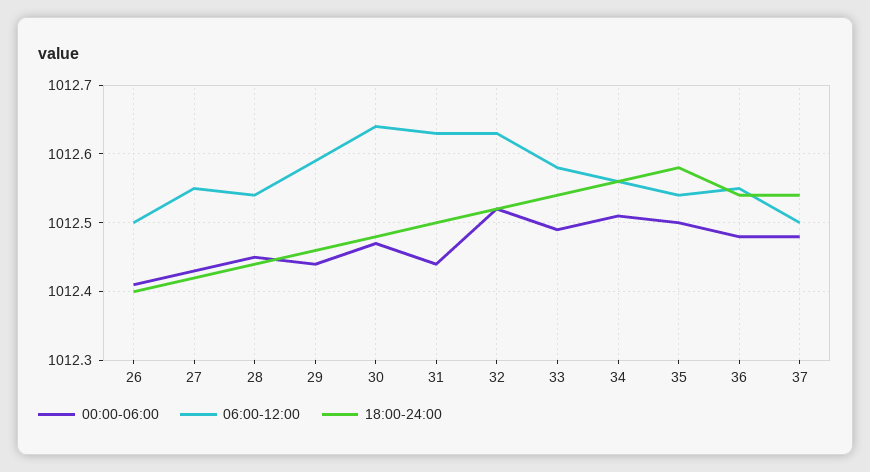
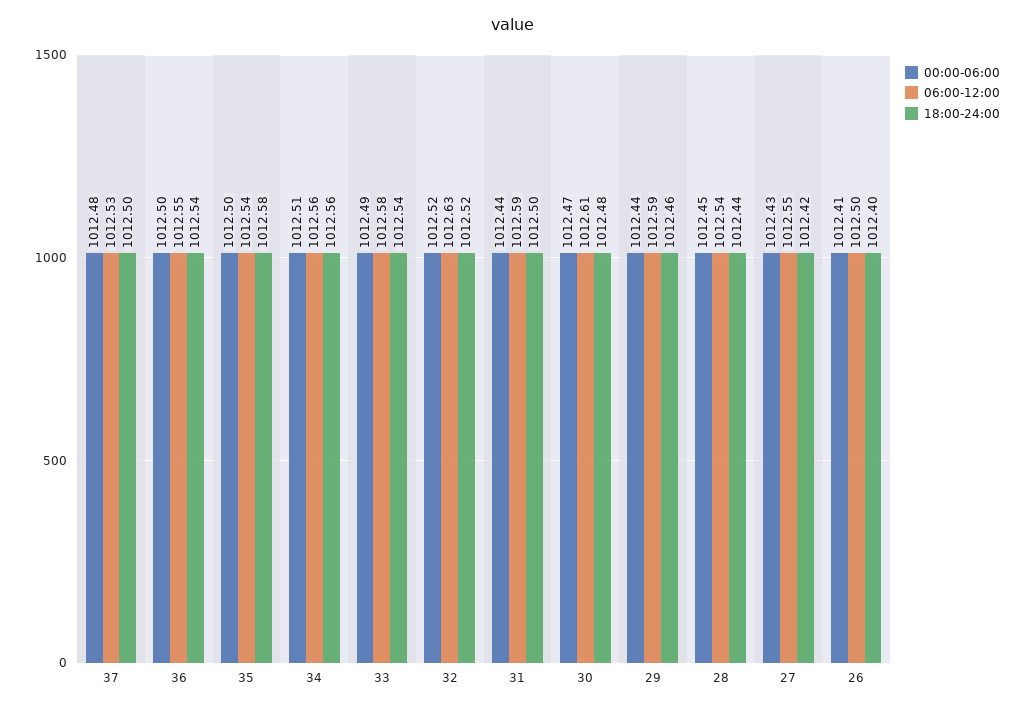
06:00-12:00, 30: 1012.64 -> 1012.61
06:00-12:00, 31: 1012.63 -> 1012.59
00:00-06:00, 36: 1012.48 -> 1012.5
06:00-12:00, 37: 1012.5 -> 1012.53
18:00-24:00, 37: 1012.54 -> 1012.5

